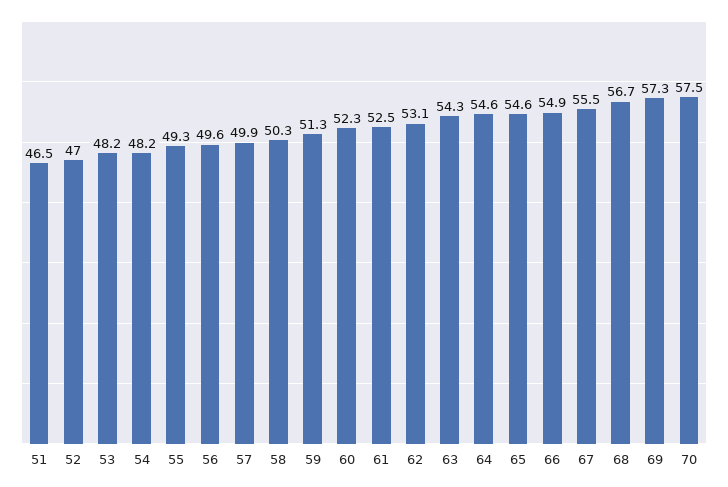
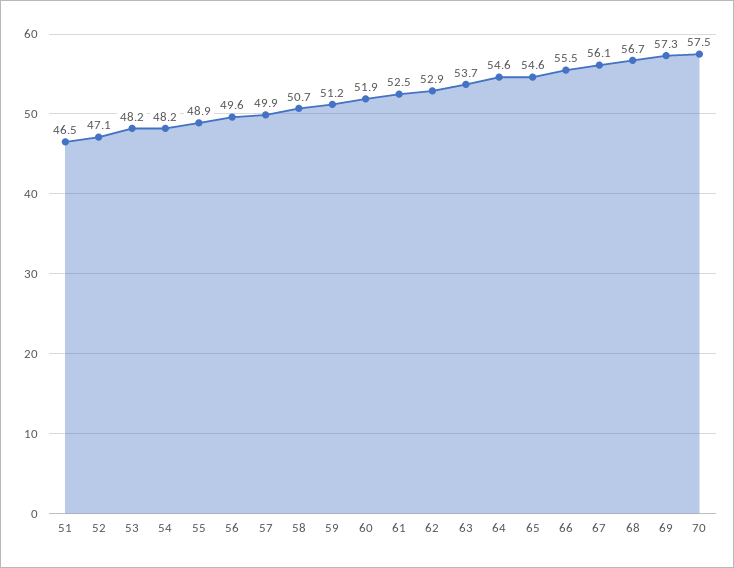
52: 47 -> 47.1
55: 49.3 -> 48.9
58: 50.3 -> 50.7
59: 51.3 -> 51.2
60: 52.3 -> 51.9
62: 53.1 -> 52.9
63: 54.3 -> 53.7
66: 54.9 -> 55.5
67: 55.5 -> 56.1

